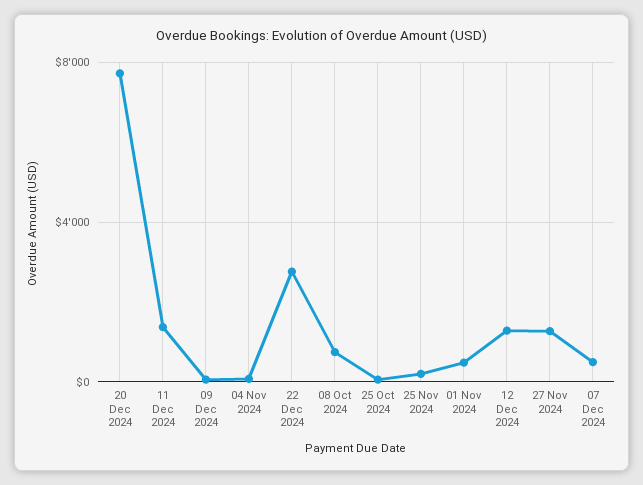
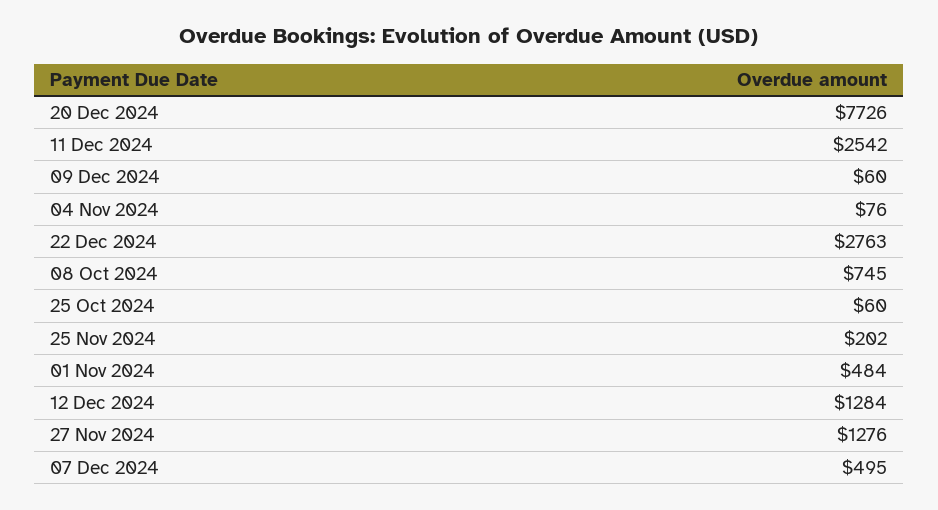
11 Dec 2024: 1500 -> 2542

